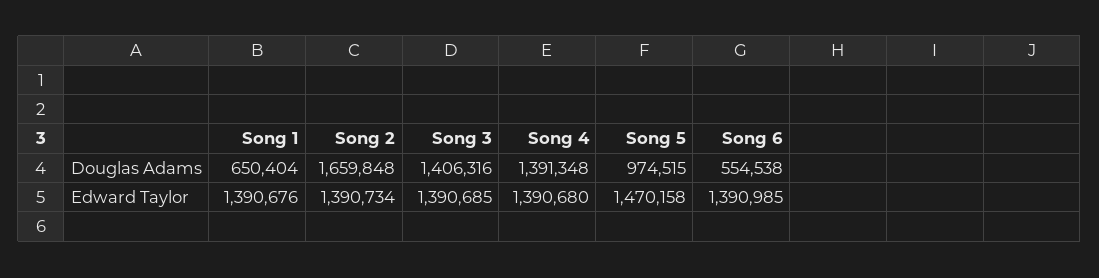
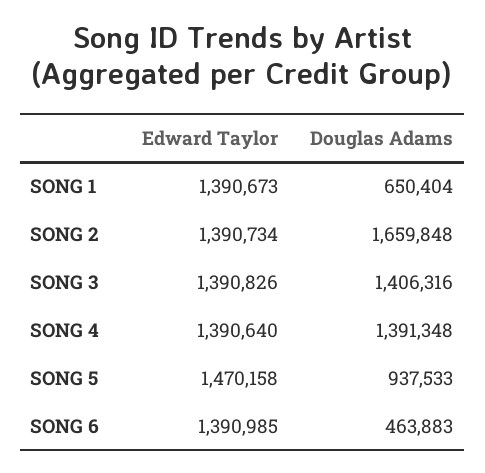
Song 5, Douglas Adams: 974515 -> 937533
Song 6, Douglas Adams: 554538 -> 463883
Song 1, Edward Taylor: 1390676 -> 1390673
Song 3, Edward Taylor: 1390685 -> 1390826
Song 4, Edward Taylor: 1390680 -> 1390640

